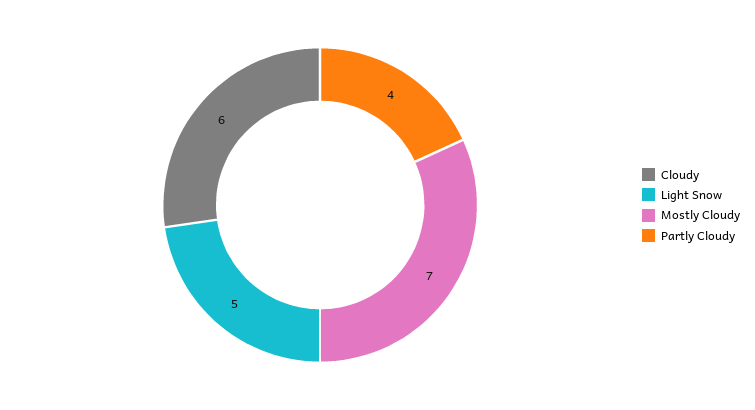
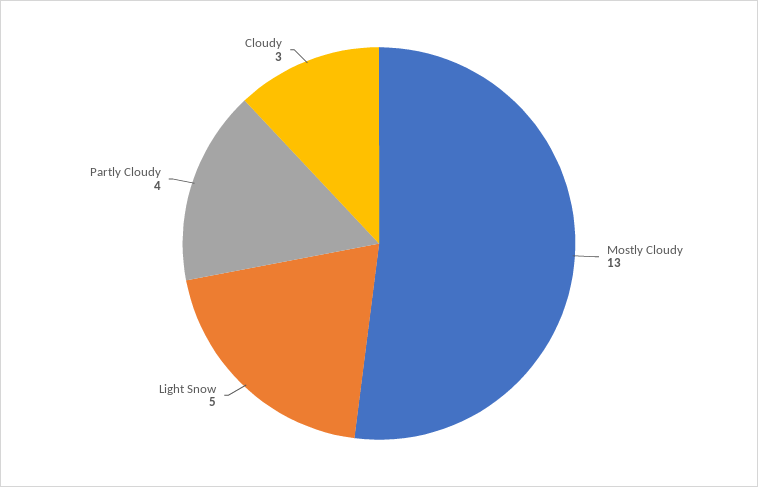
Cloudy: 6 -> 3
Mostly Cloudy: 7 -> 13

